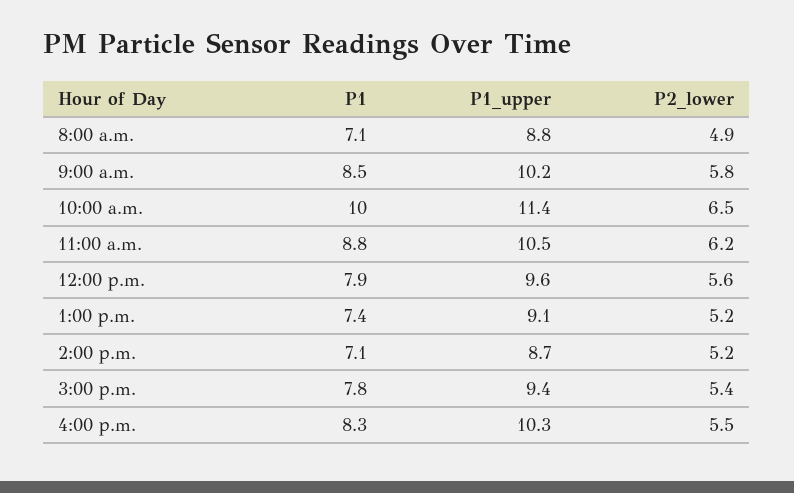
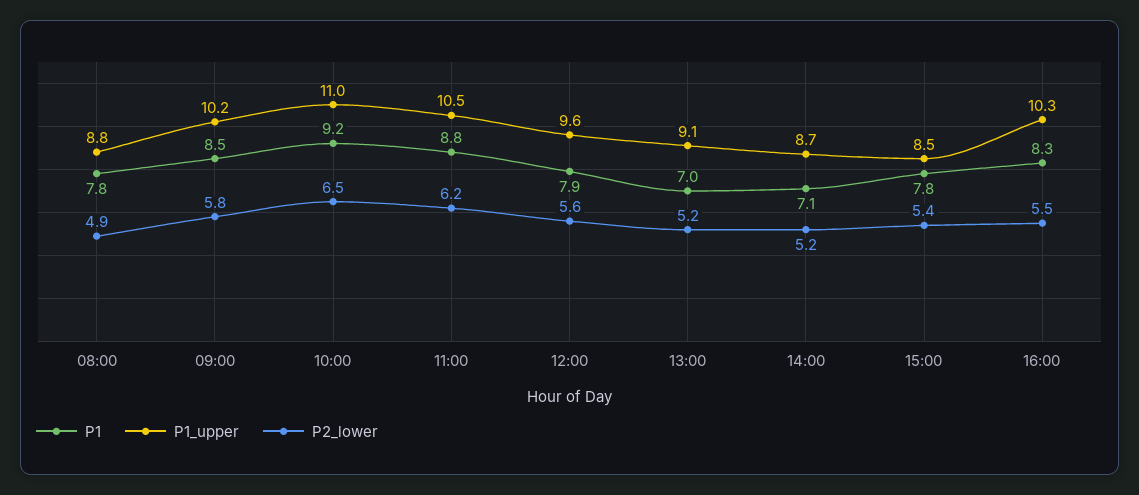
P1, 8:00 a.m.: 7.1 -> 7.8
P1, 10:00 a.m.: 10 -> 9.2
P1_upper, 10:00 a.m.: 11.4 -> 11
P1, 1:00 p.m.: 7.4 -> 7
P1_upper, 3:00 p.m.: 9.4 -> 8.5

